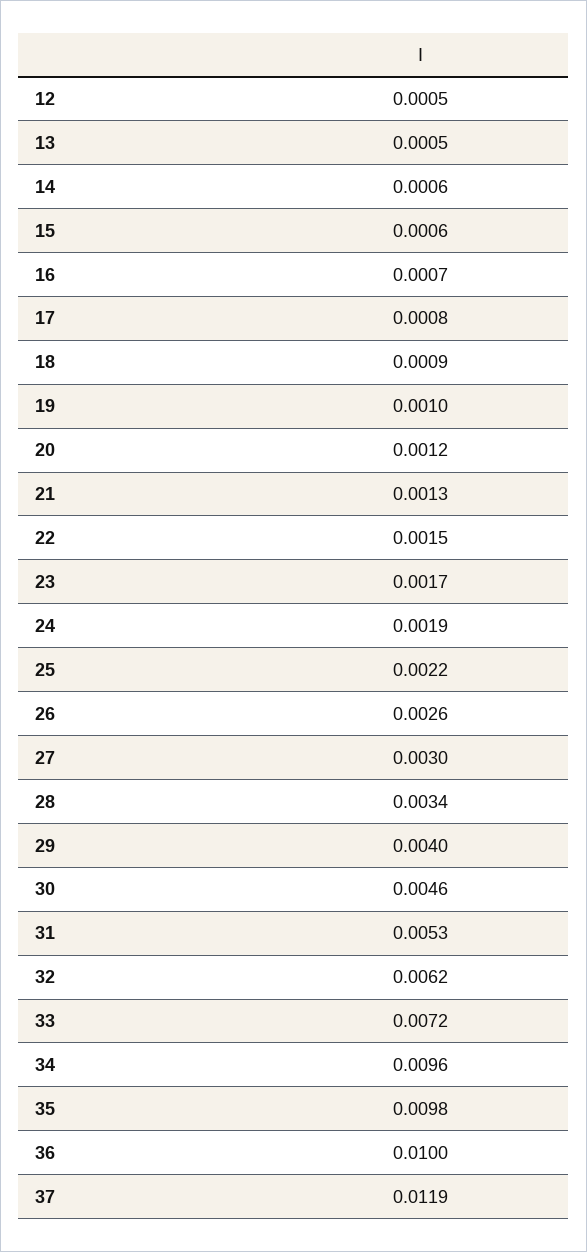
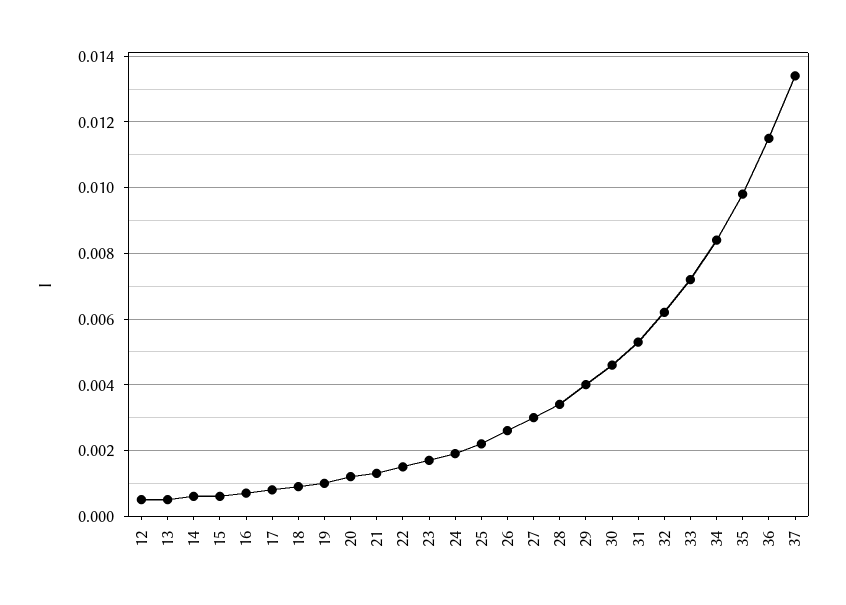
34: 0.0096 -> 0.0085
36: 0.01 -> 0.0115
37: 0.0119 -> 0.0135

